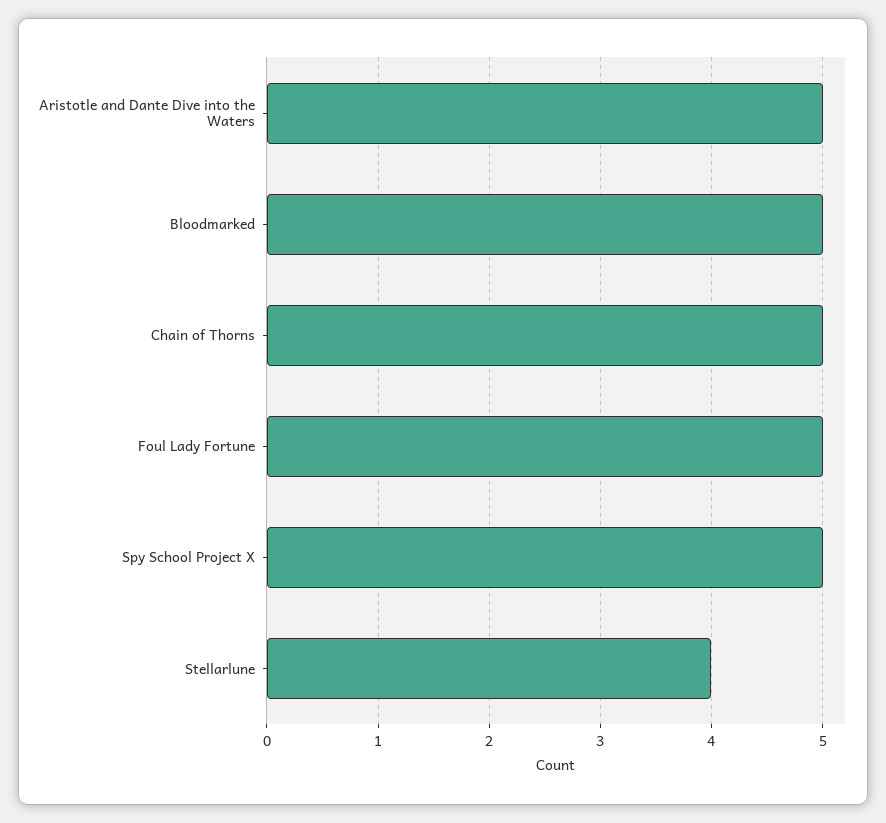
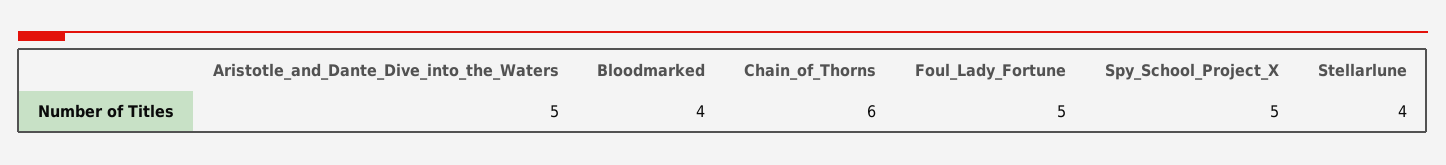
Bloodmarked: 5 -> 4
Chain of Thorns: 5 -> 6

